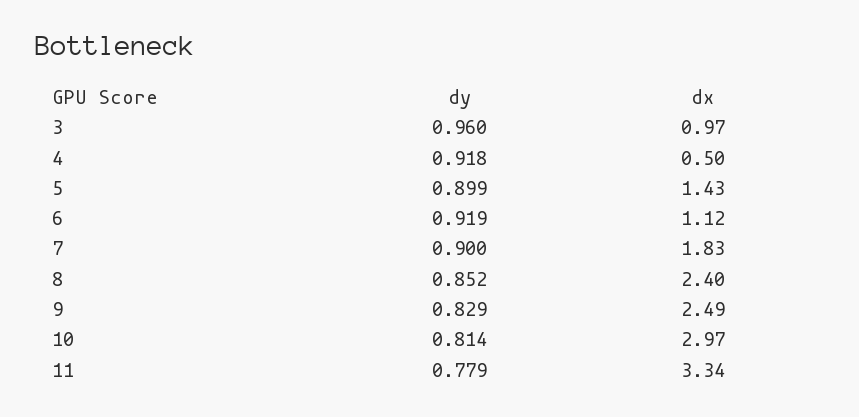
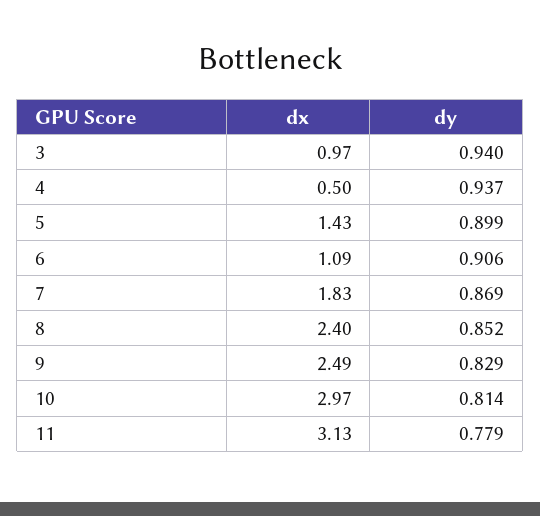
dy, 3: 0.96 -> 0.94
dy, 4: 0.918 -> 0.937
dy, 6: 0.919 -> 0.906
dx, 6: 1.12 -> 1.09
dy, 7: 0.9 -> 0.869
dx, 11: 3.34 -> 3.13

